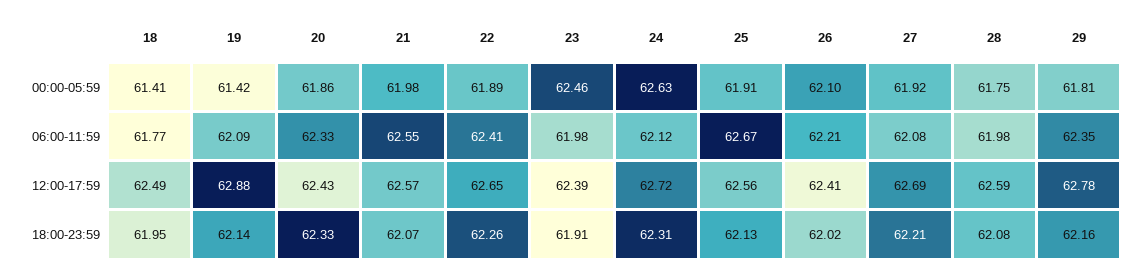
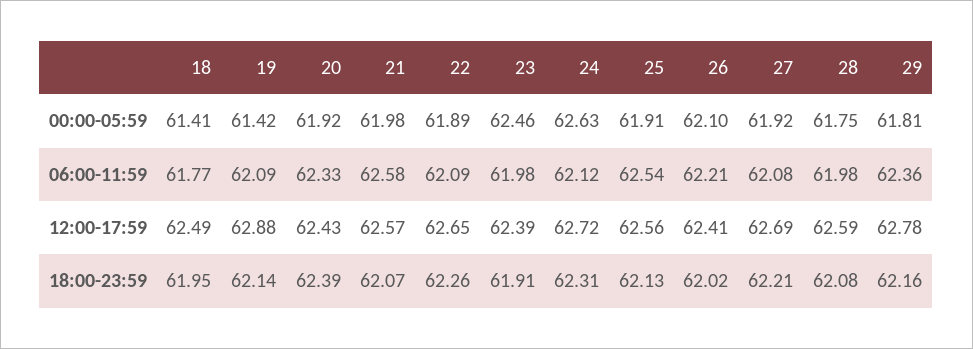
20, 00:00-05:59: 61.86 -> 61.92
21, 06:00-11:59: 62.55 -> 62.58
22, 06:00-11:59: 62.41 -> 62.09
25, 06:00-11:59: 62.67 -> 62.54
29, 06:00-11:59: 62.35 -> 62.36
20, 18:00-23:59: 62.33 -> 62.39

